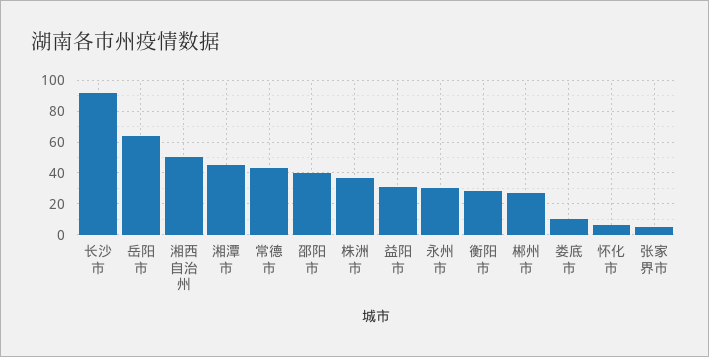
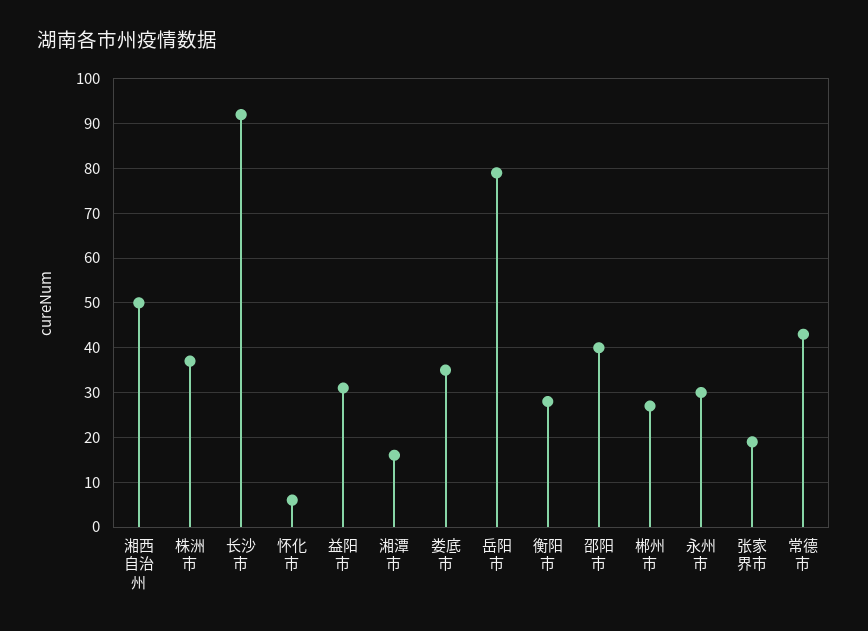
岳阳市: 65 -> 80
湘潭市: 45 -> 15
娄底市: 10 -> 35
张家界市: 5 -> 20

